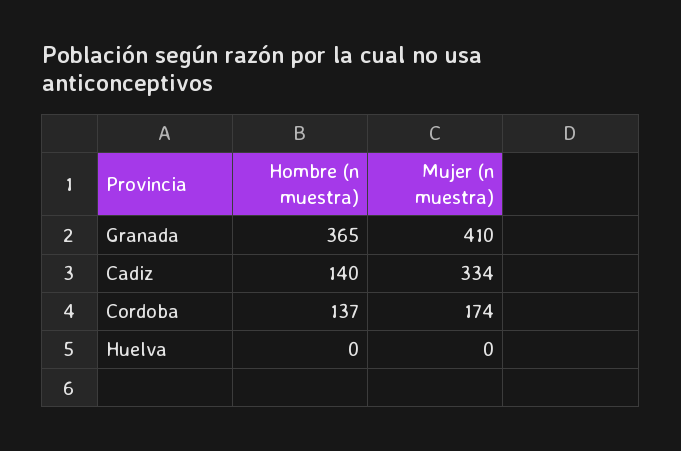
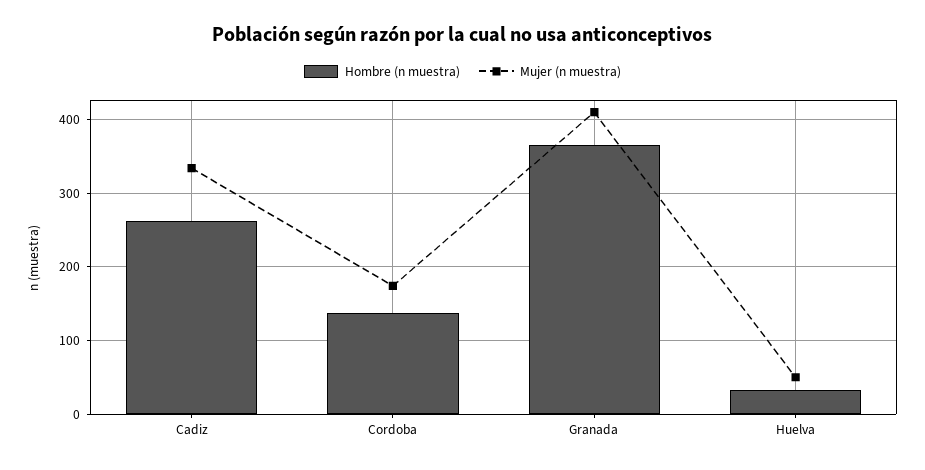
Hombre (n muestra), Cadiz: 140 -> 260
Hombre (n muestra), Huelva: 0 -> 30
Mujer (n muestra), Huelva: 0 -> 50

